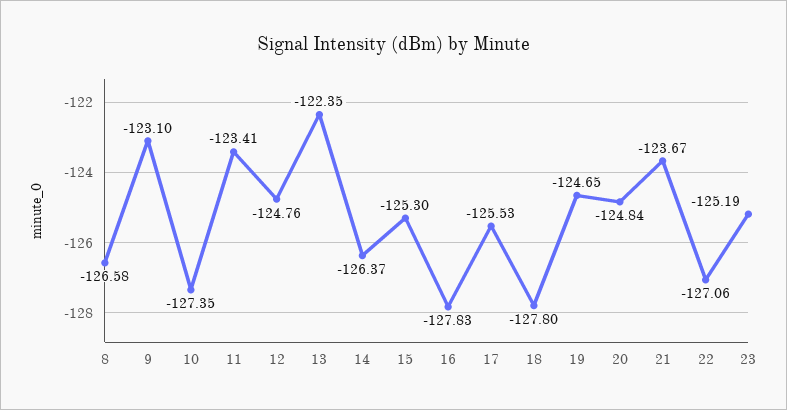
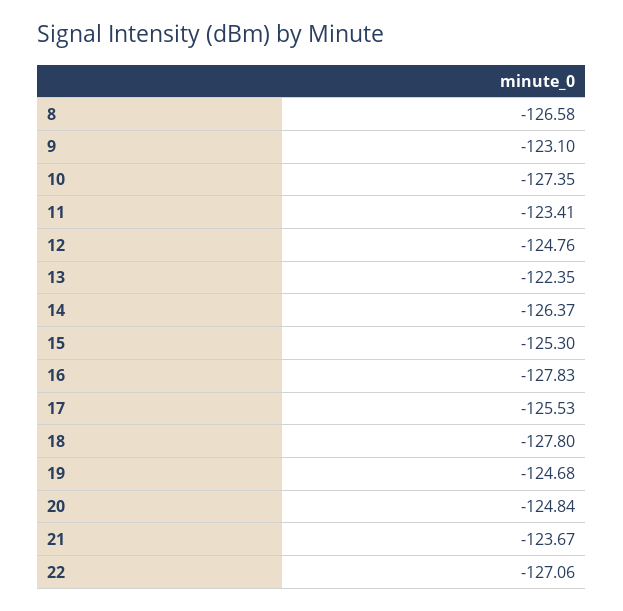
19: -124.65 -> -124.68
23: -125.19 -> none

